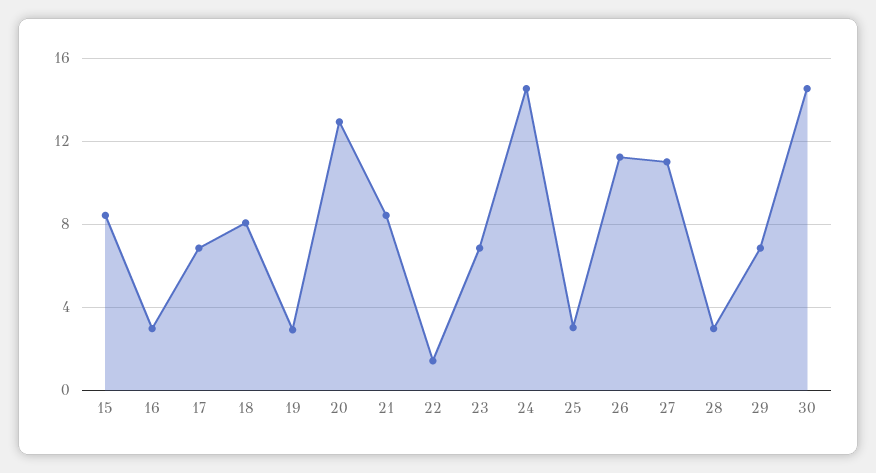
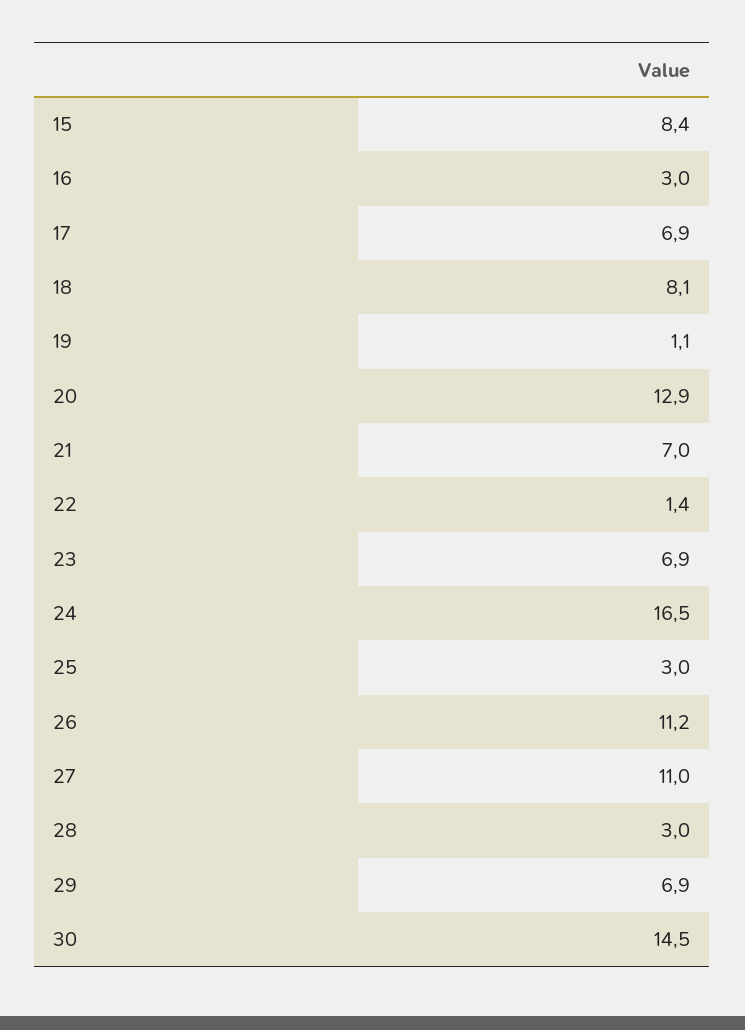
19: 3 -> 1.1
21: 8.5 -> 7
24: 14.5 -> 16.5

